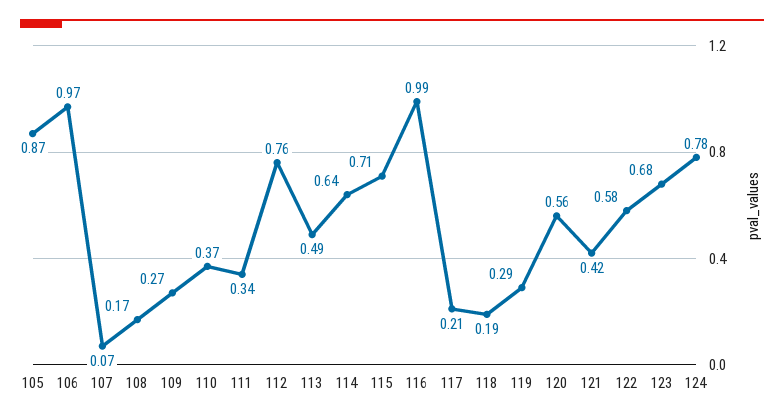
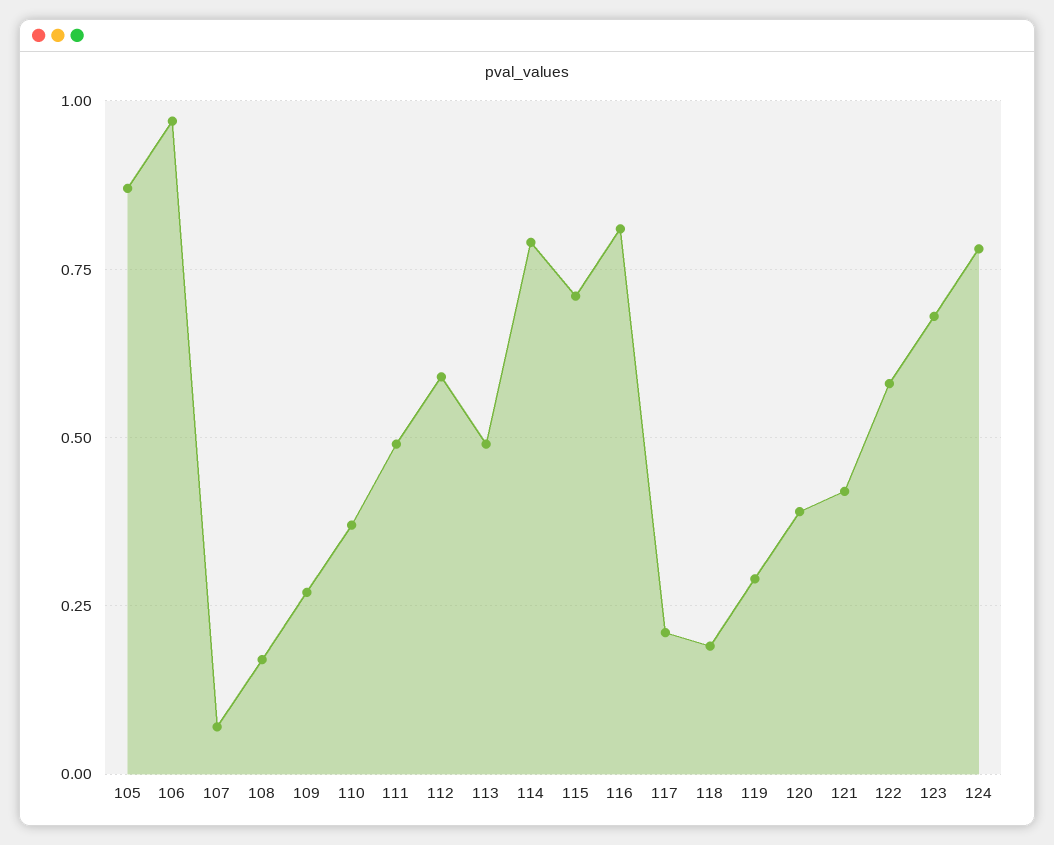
111: 0.34 -> 0.5
112: 0.76 -> 0.6
114: 0.64 -> 0.8
116: 0.99 -> 0.8
120: 0.56 -> 0.4

